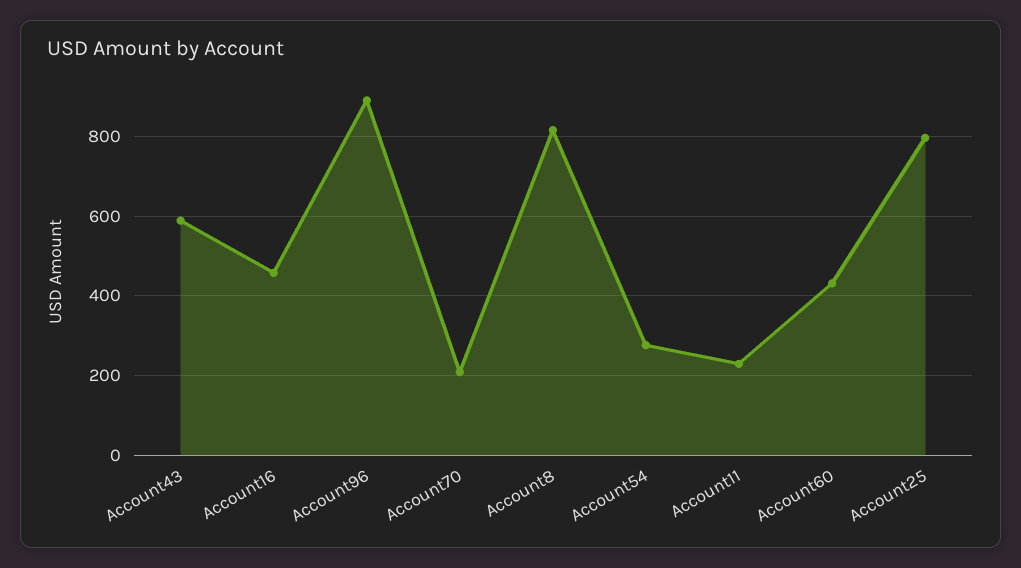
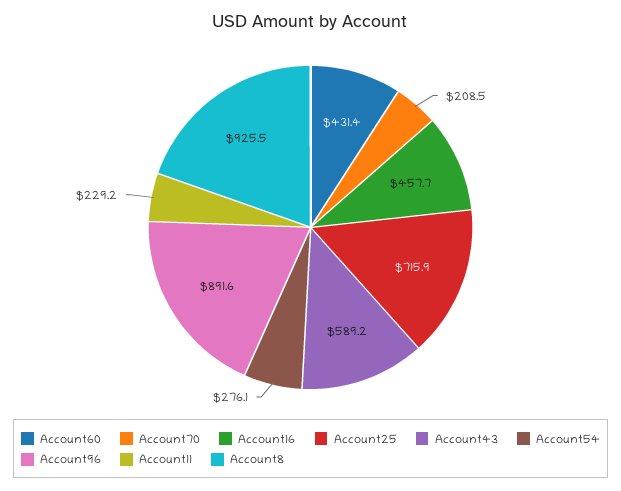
Account8: 820 -> 925.5
Account25: 800 -> 715.9

